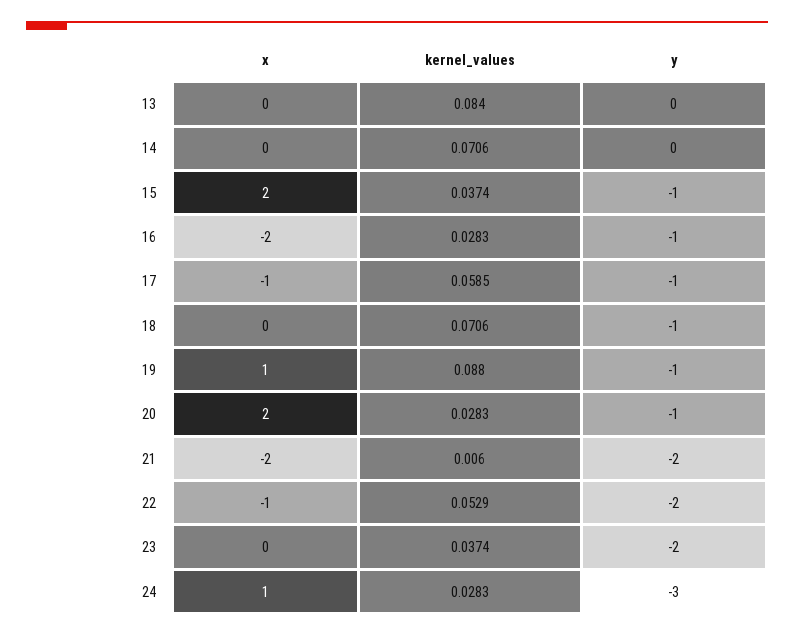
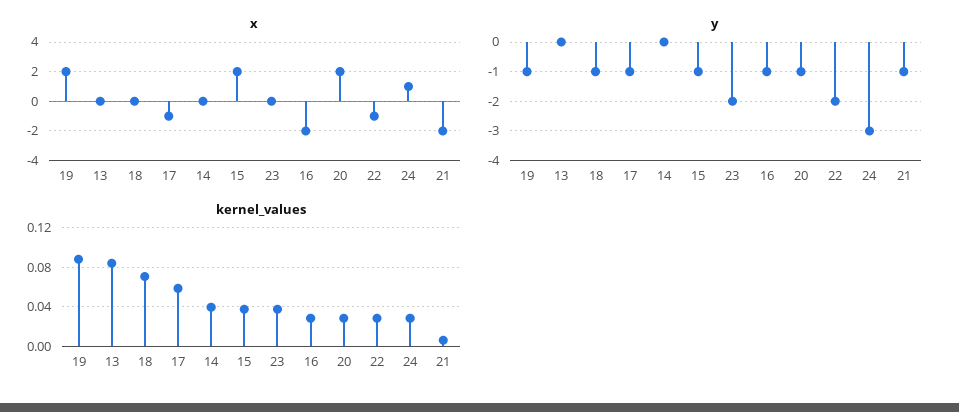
kernel_values, 14: 0.0706 -> 0.04
x, 19: 1 -> 2
y, 21: -2 -> -1
kernel_values, 22: 0.0529 -> 0.03

